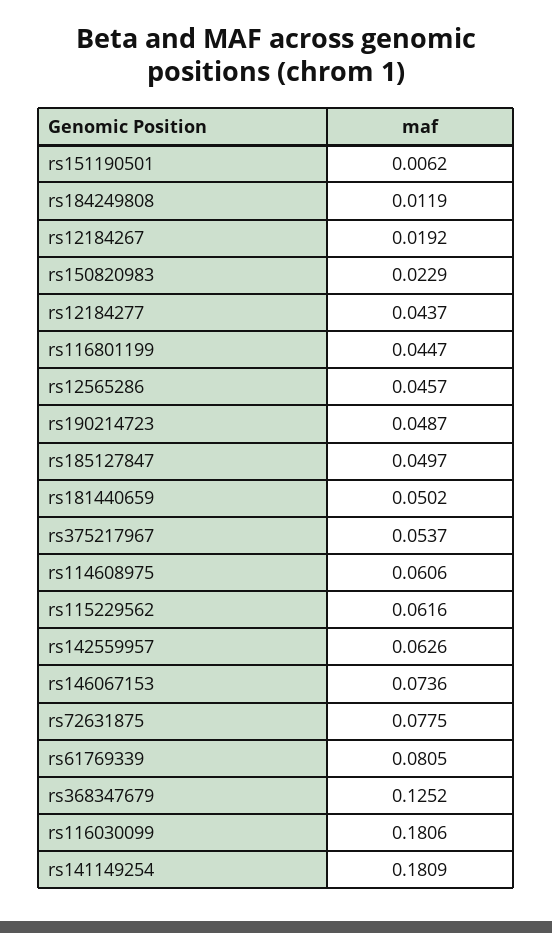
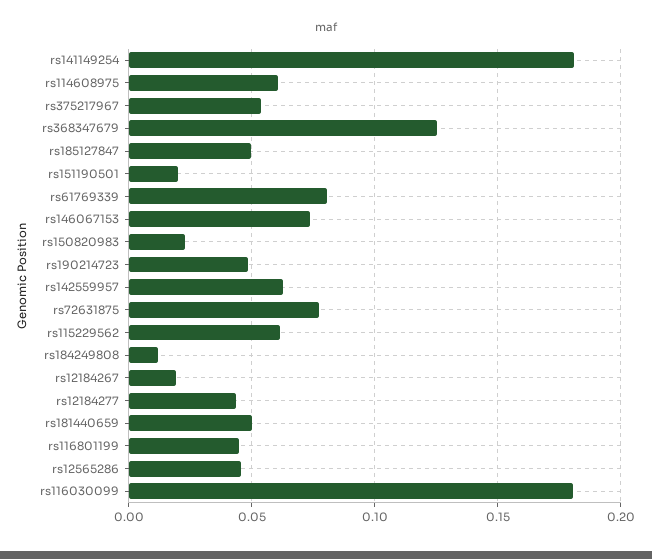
rs151190501: 0.0062 -> 0.02

